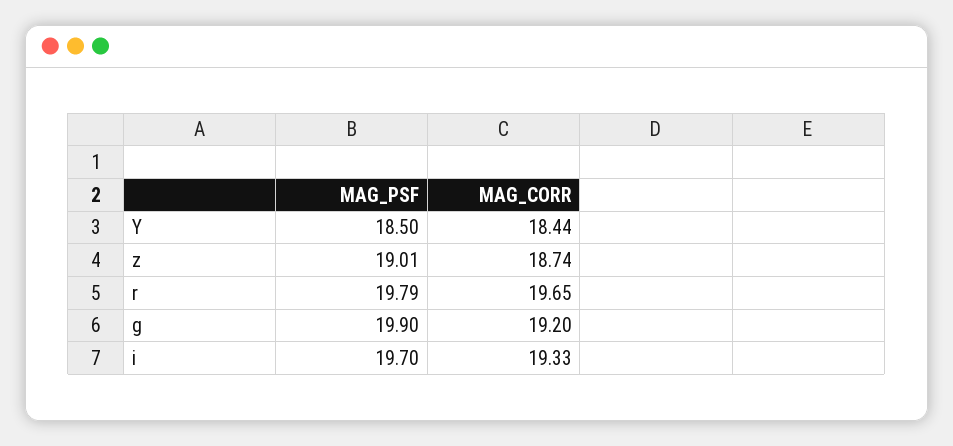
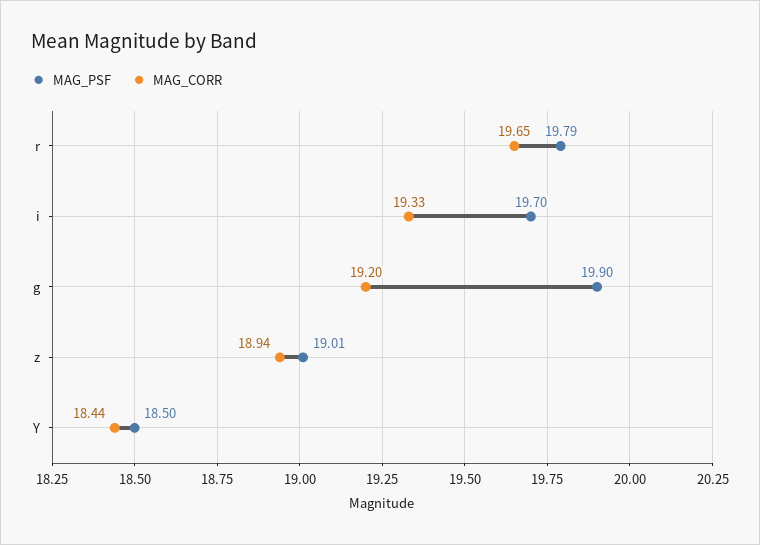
MAG_CORR, z: 18.74 -> 18.94

